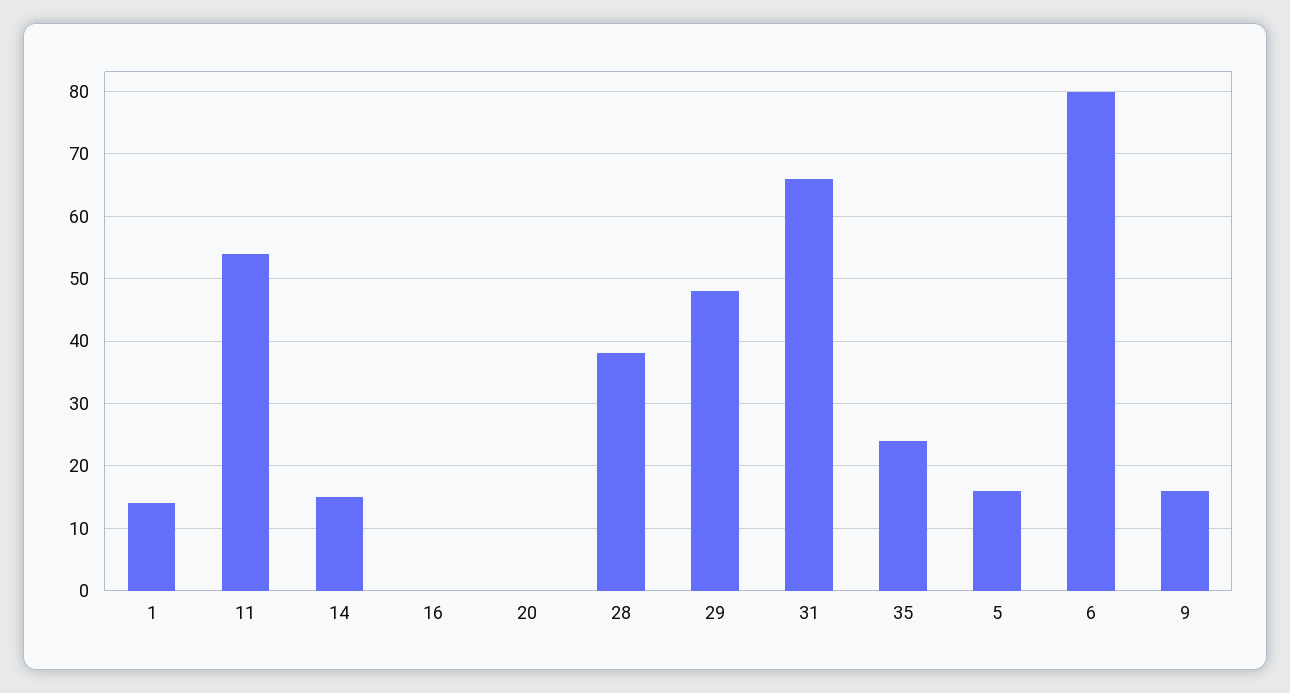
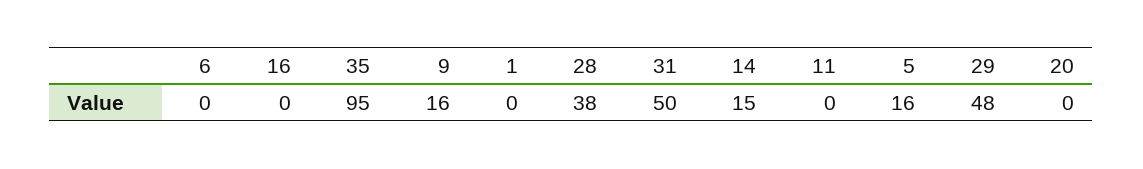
1: 14 -> 0
11: 54 -> 0
31: 66 -> 50
35: 24 -> 95
6: 80 -> 0

